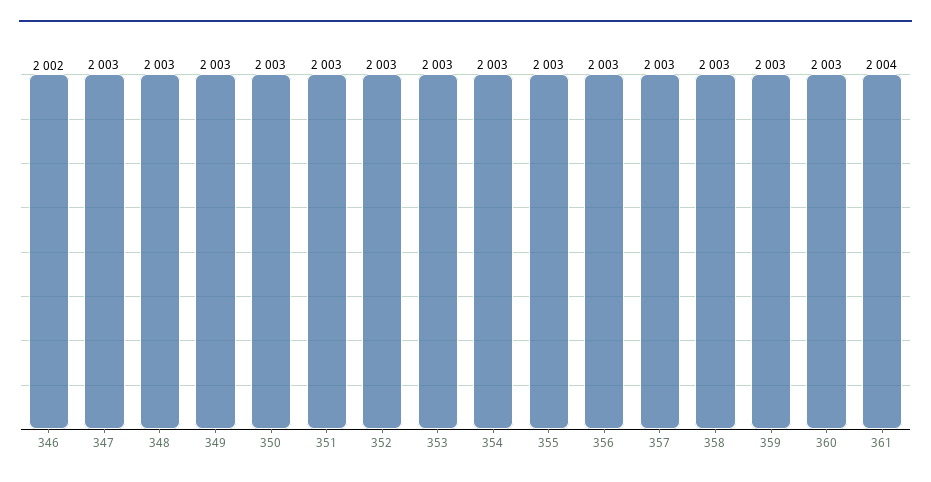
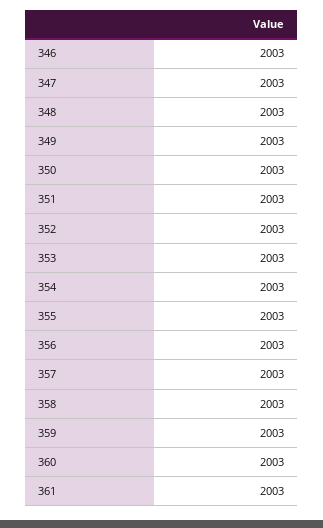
346: 2002 -> 2003
361: 2004 -> 2003

